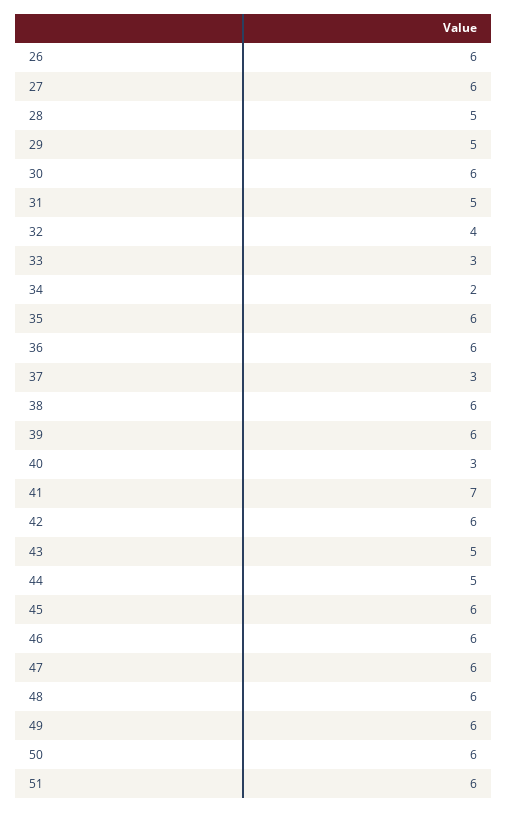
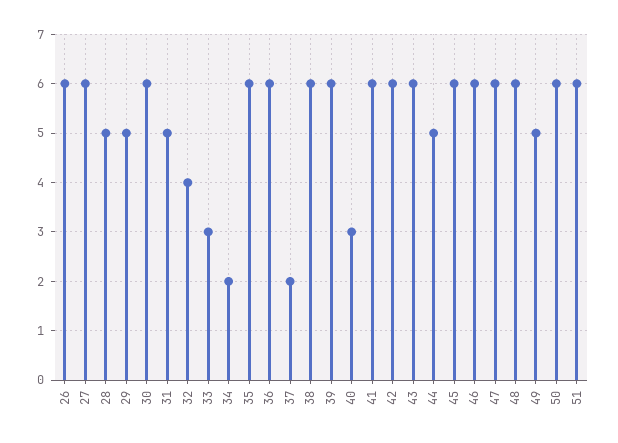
37: 3 -> 2
41: 7 -> 6
43: 5 -> 6
49: 6 -> 5

